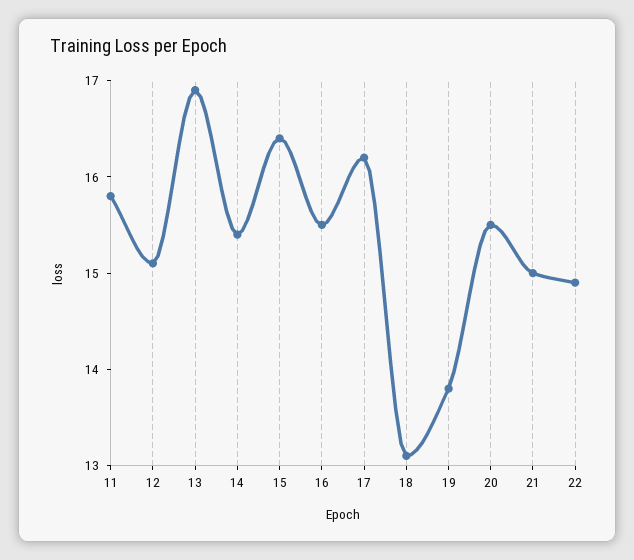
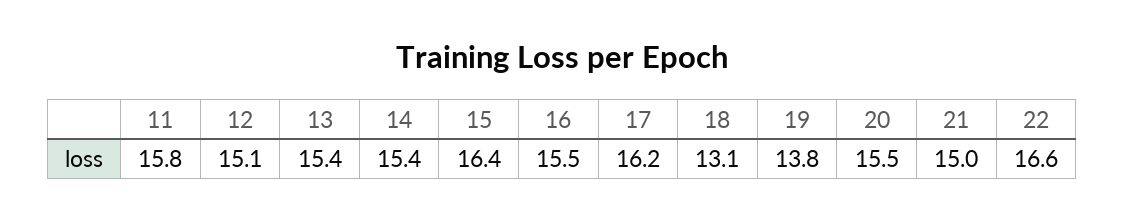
13: 16.9 -> 15.4
22: 14.9 -> 16.6

